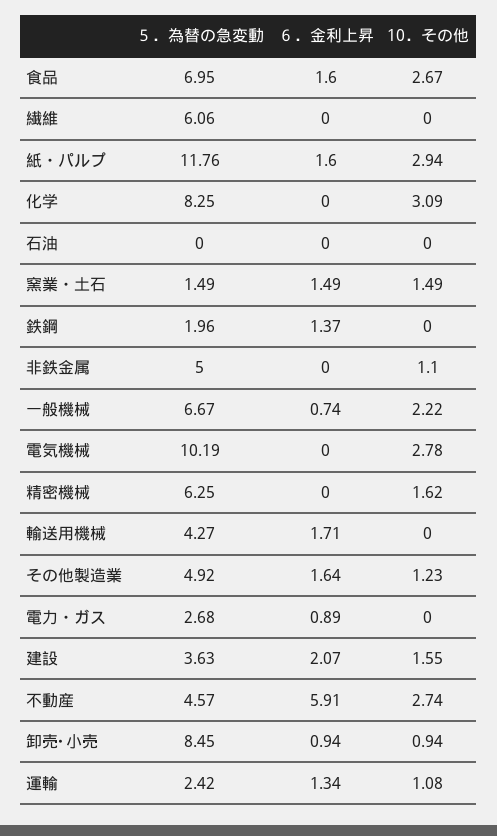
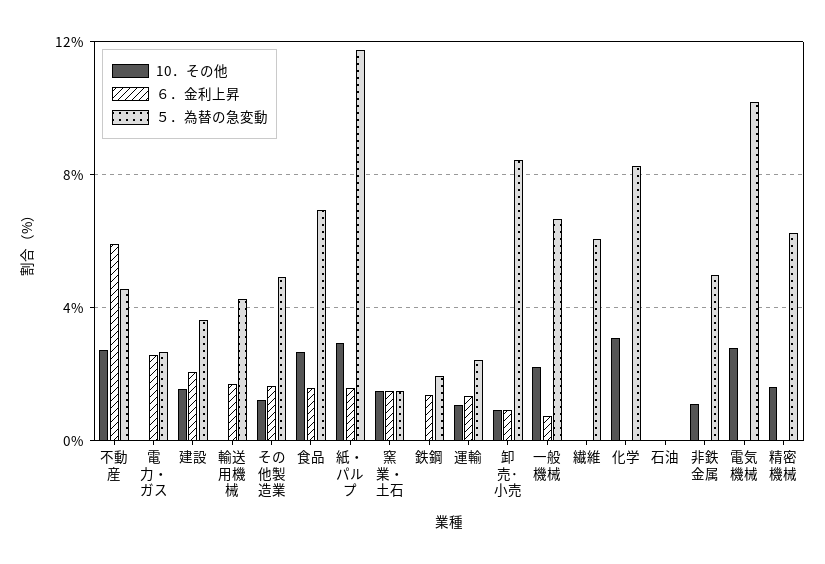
６．金利上昇, 電力・ガス: 0.89 -> 2.5

